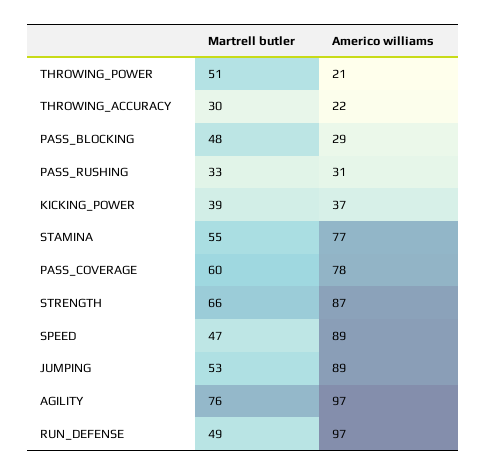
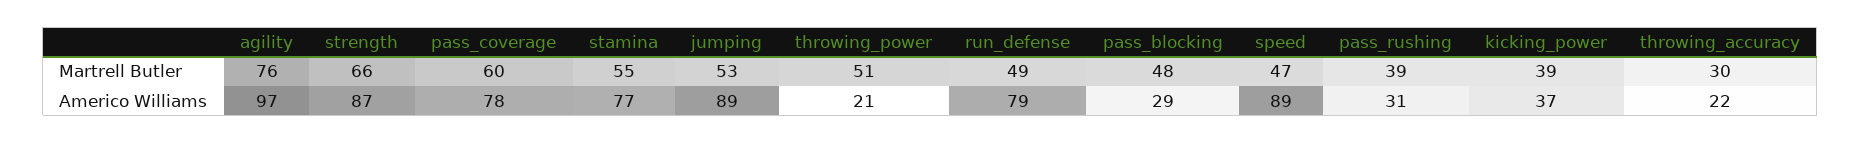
Martrell butler, PASS_RUSHING: 33 -> 39
Americo williams, RUN_DEFENSE: 97 -> 79

